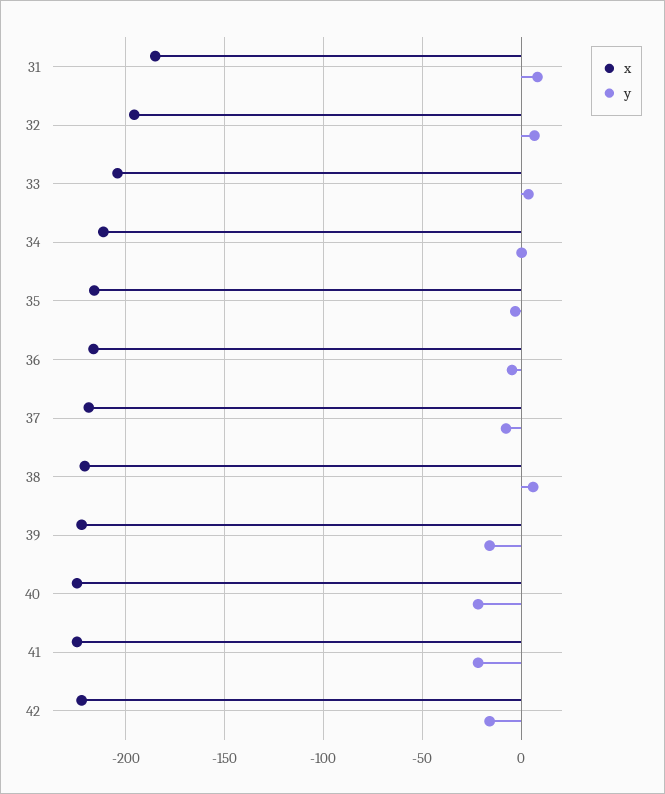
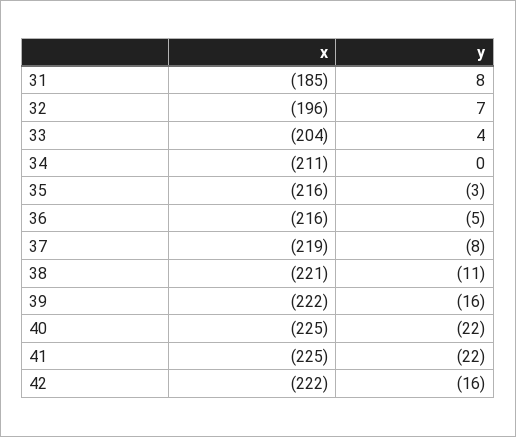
y, 38: 5 -> -11

